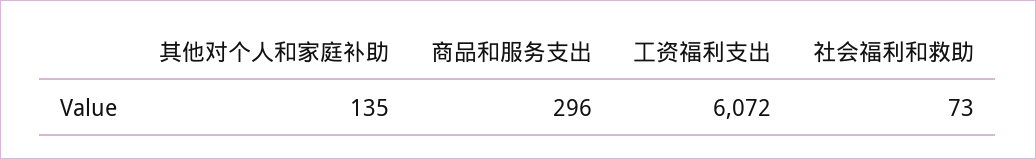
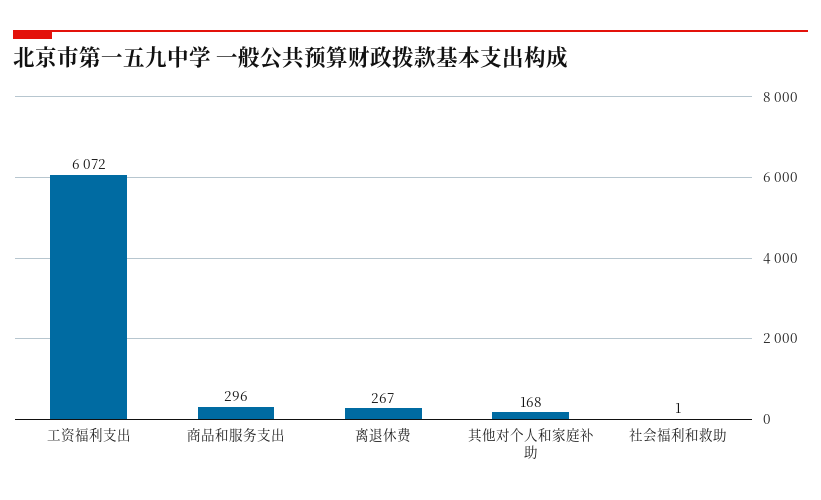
其他对个人和家庭补助: 135 -> 168
社会福利和救助: 73 -> 1
离退休费: none -> 267

